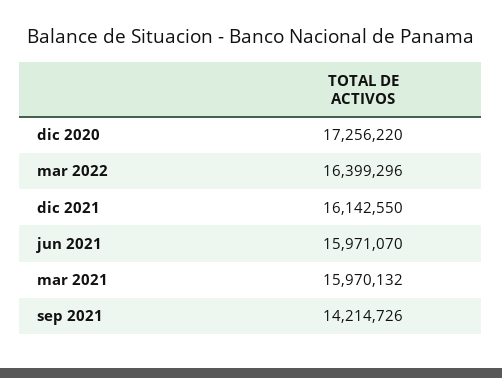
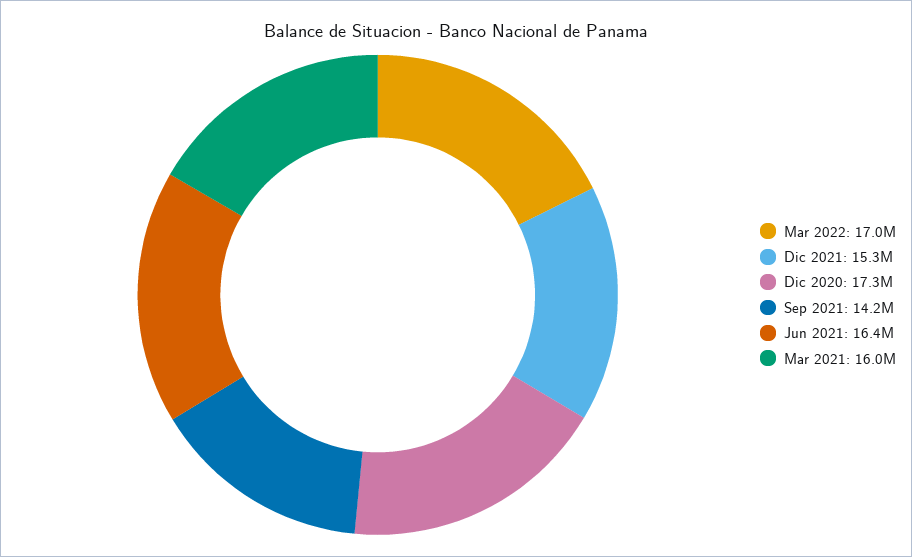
mar 2022: 16399296 -> 17000000
dic 2021: 16142550 -> 15300000
jun 2021: 15971070 -> 16400000

